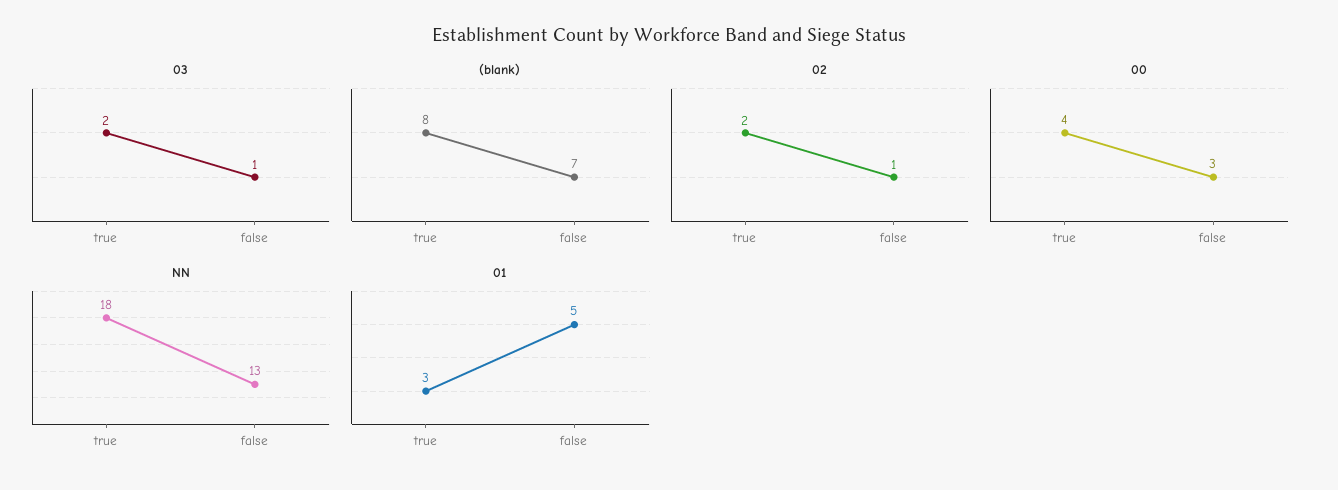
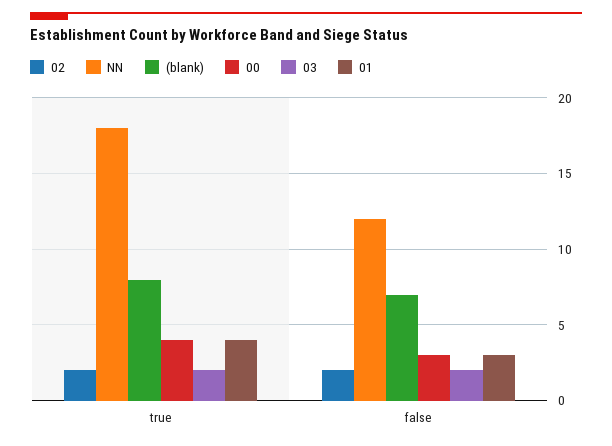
03, false: 1 -> 2
02, false: 1 -> 2
NN, false: 13 -> 12
01, true: 3 -> 4
01, false: 5 -> 3

